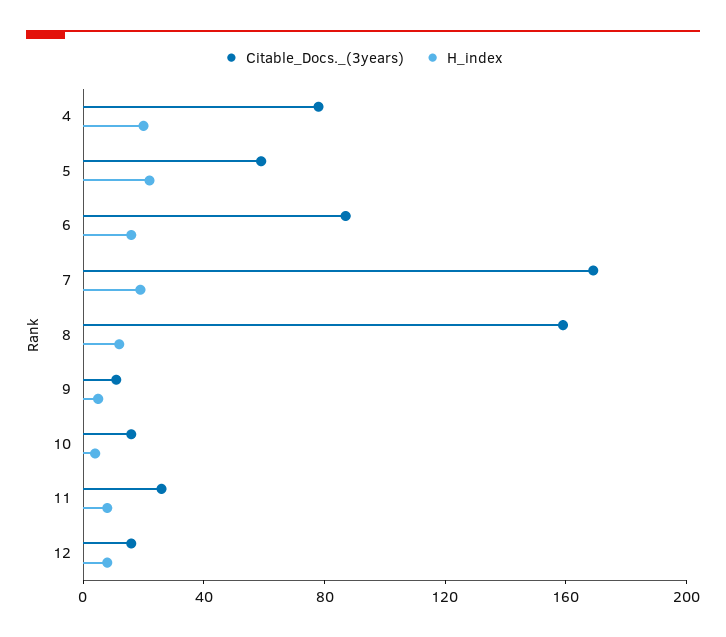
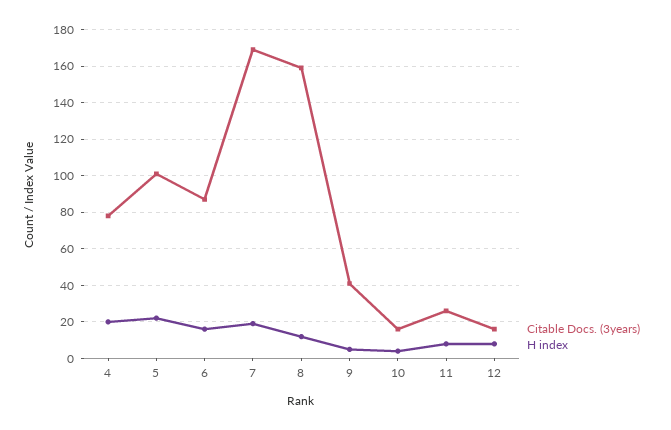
Citable_Docs._(3years), 5: 60 -> 100
Citable_Docs._(3years), 9: 10 -> 40

